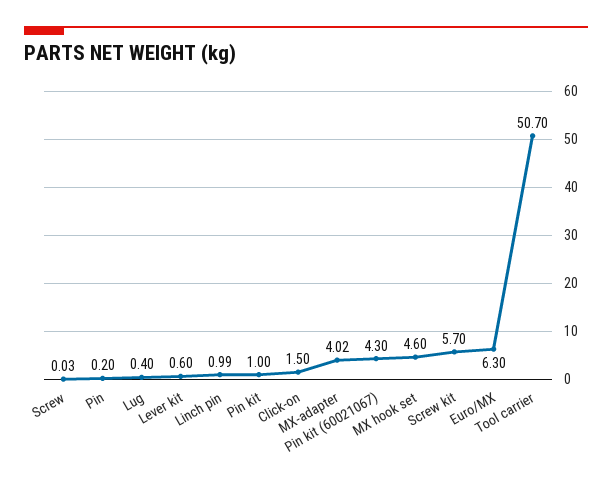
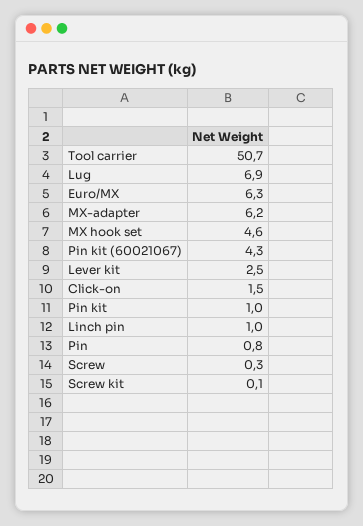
Screw: 0.03 -> 0.3
Pin: 0.2 -> 0.8
Lug: 0.4 -> 6.9
Lever kit: 0.6 -> 2.5
MX-adapter: 4.02 -> 6.2
Screw kit: 5.7 -> 0.1

